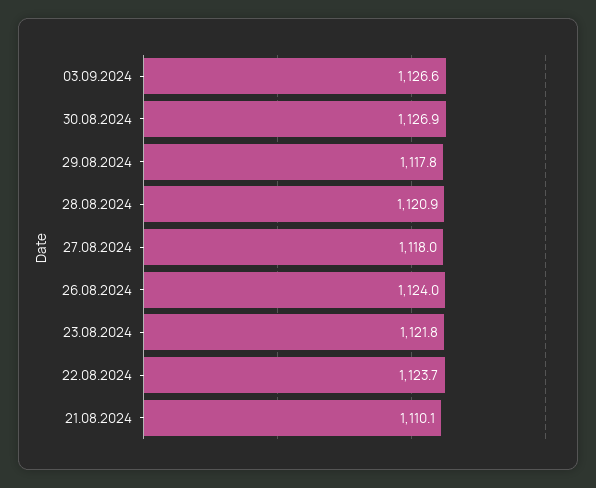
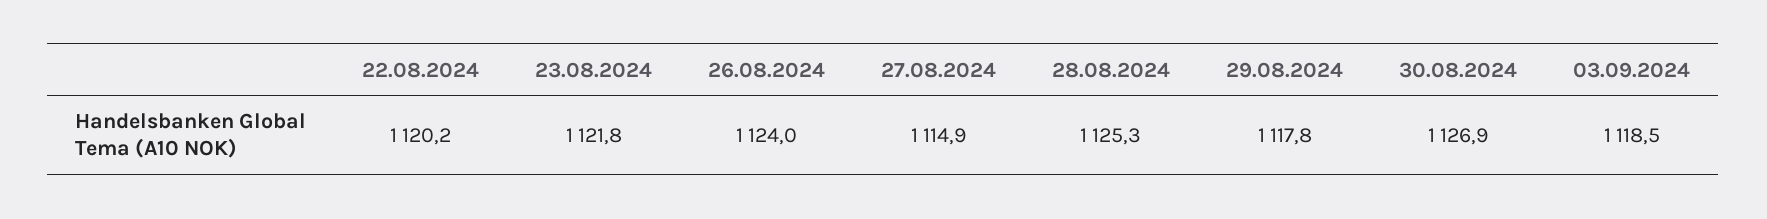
03.09.2024: 1126.6 -> 1118.5
28.08.2024: 1120.9 -> 1125.3
27.08.2024: 1118 -> 1114.9
22.08.2024: 1123.7 -> 1120.2
21.08.2024: 1110.1 -> none

